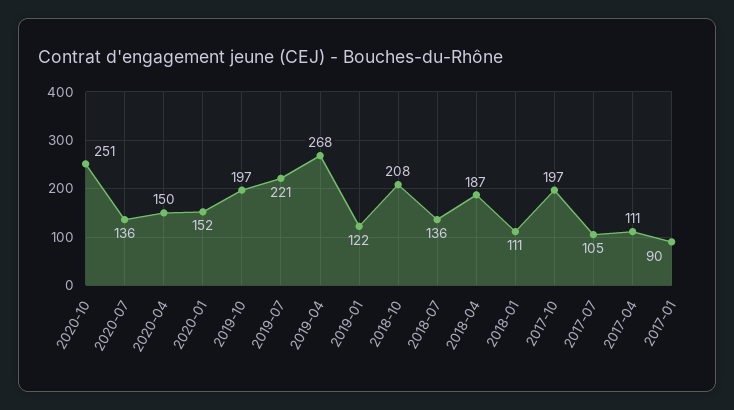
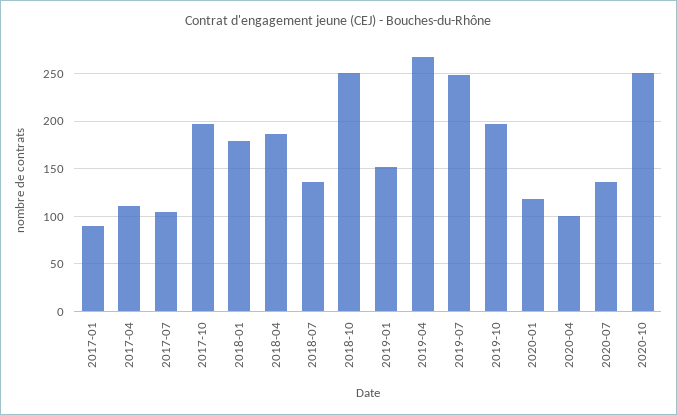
2020-04: 150 -> 100
2020-01: 152 -> 120
2019-07: 221 -> 250
2019-01: 122 -> 150
2018-10: 208 -> 250
2018-01: 111 -> 180

